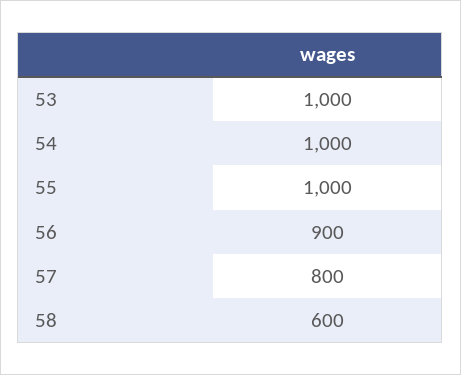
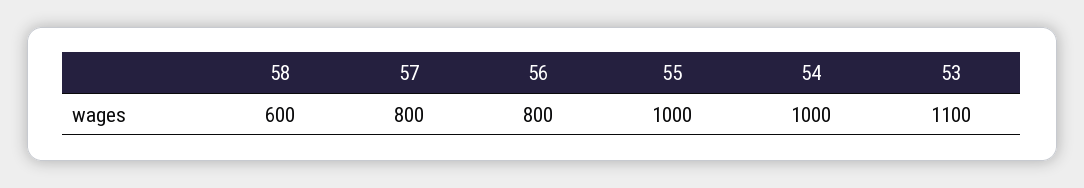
53: 1000 -> 1100
56: 900 -> 800

